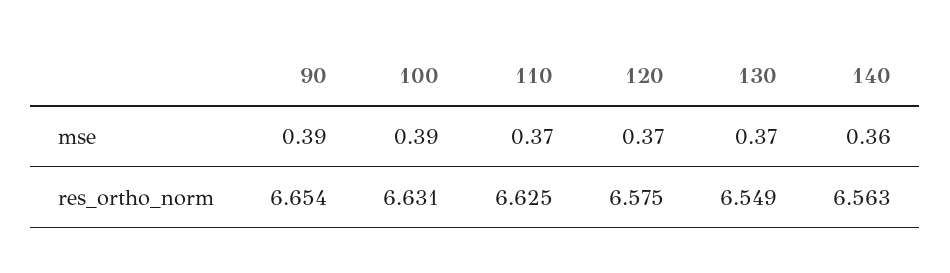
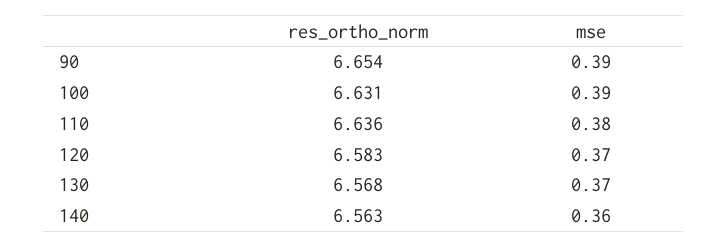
110, mse: 0.37 -> 0.38
110, res_ortho_norm: 6.625 -> 6.636
120, res_ortho_norm: 6.575 -> 6.583
130, res_ortho_norm: 6.549 -> 6.568

